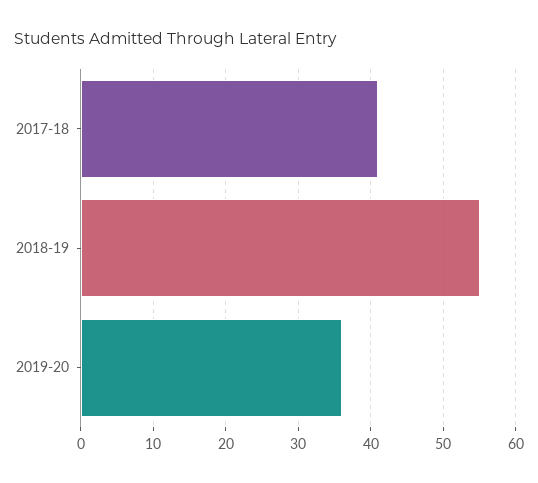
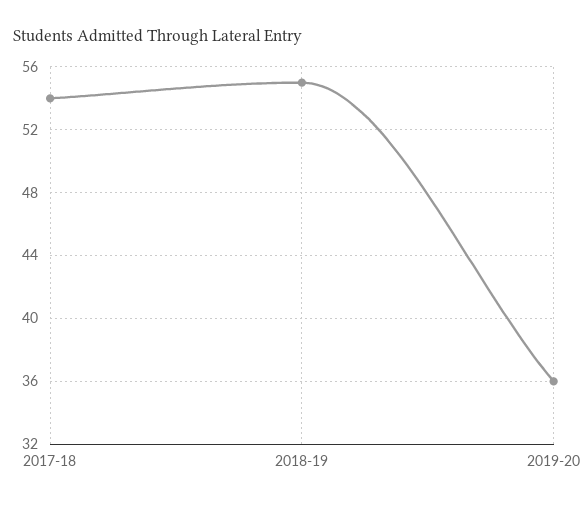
2017-18: 41 -> 54

